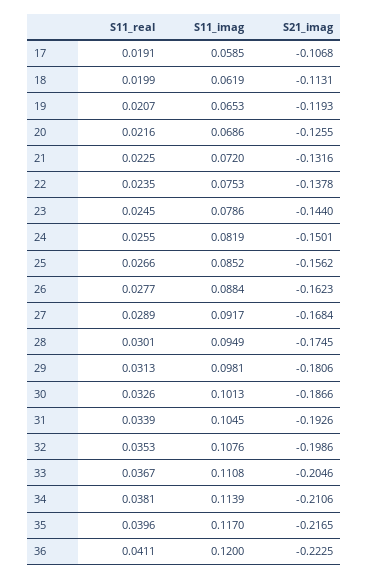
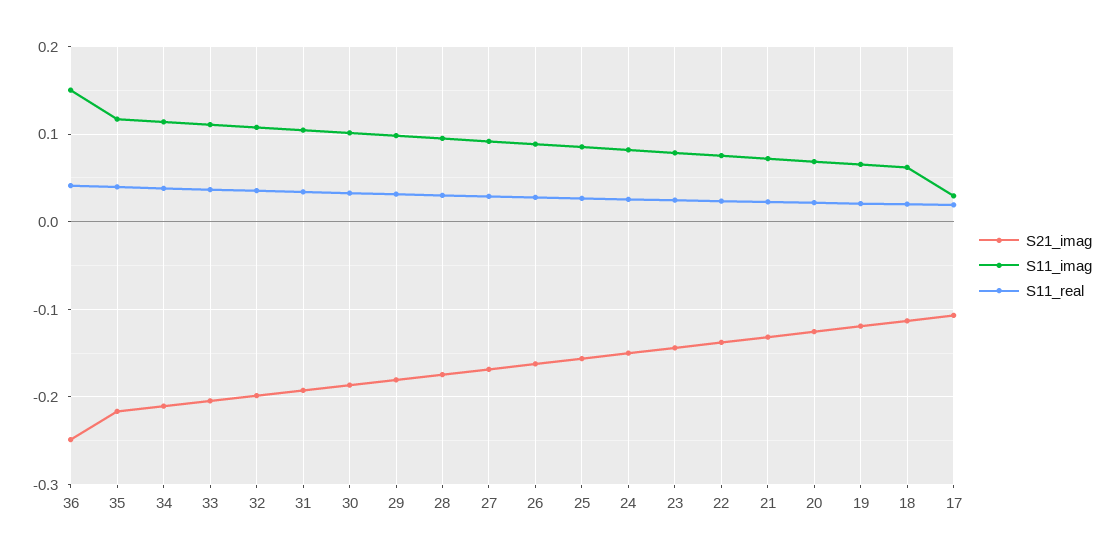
S11_imag, 17: 0.0585 -> 0.03
S11_imag, 36: 0.12 -> 0.15
S21_imag, 36: -0.2225 -> -0.25

